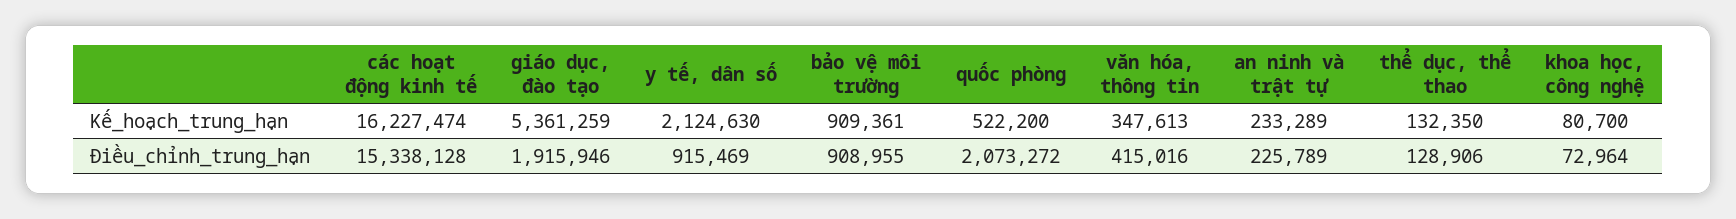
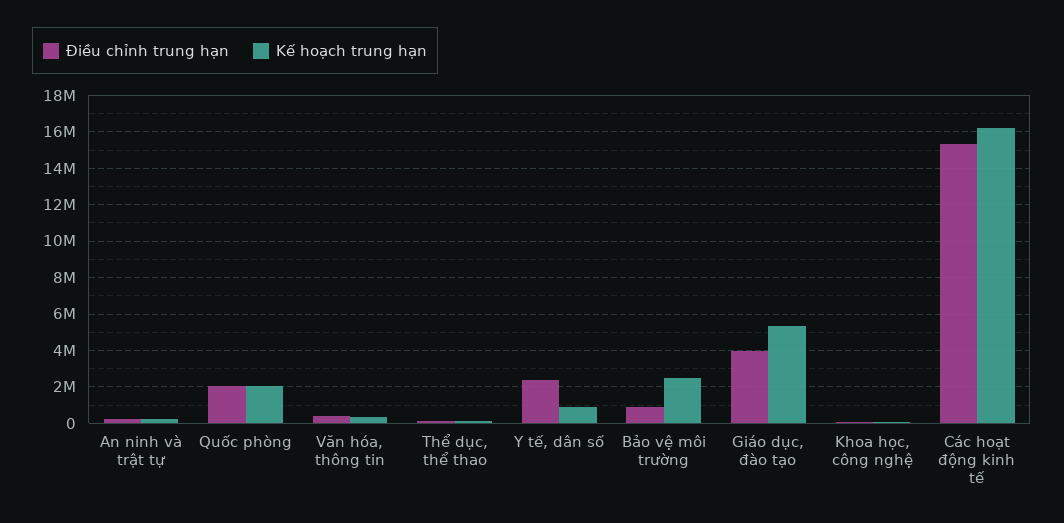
Kế_hoạch_trung_hạn, y tế, dân số: 2124630 -> 1000000
Kế_hoạch_trung_hạn, bảo vệ môi trường: 909361 -> 2500000
Kế_hoạch_trung_hạn, quốc phòng: 522200 -> 2000000
Điều_chỉnh_trung_hạn, giáo dục, đào tạo: 1915946 -> 4000000
Điều_chỉnh_trung_hạn, y tế, dân số: 915469 -> 2500000

